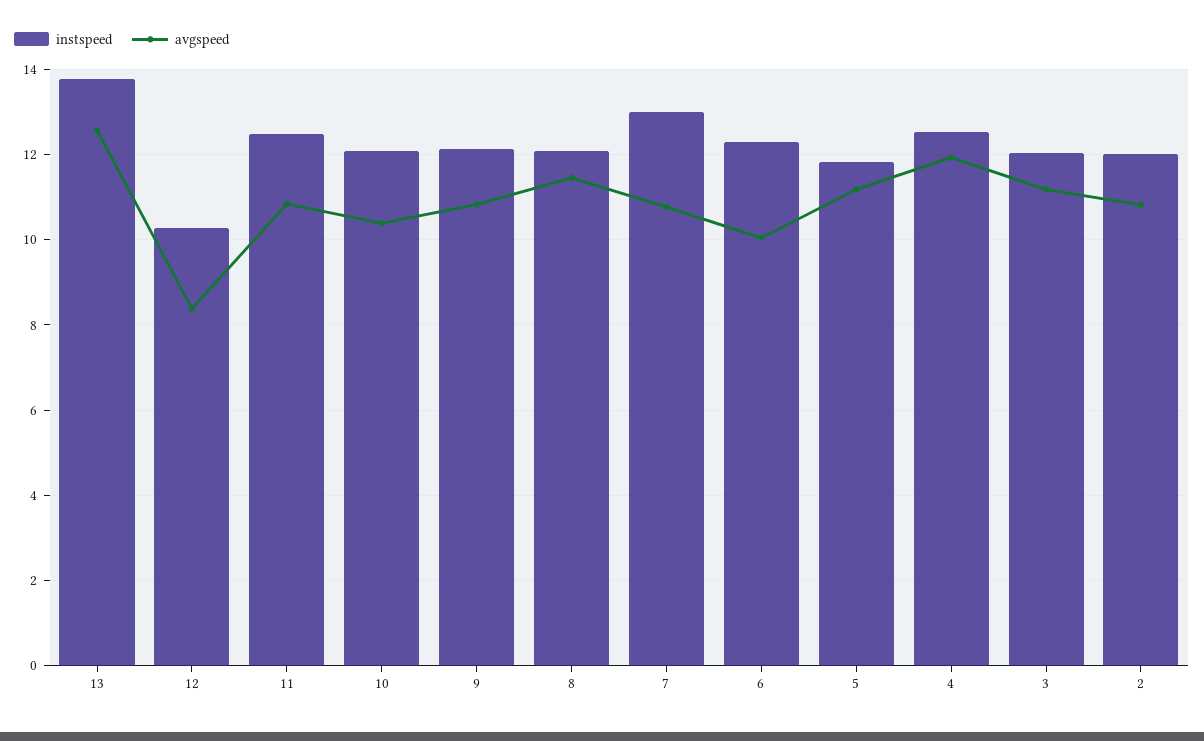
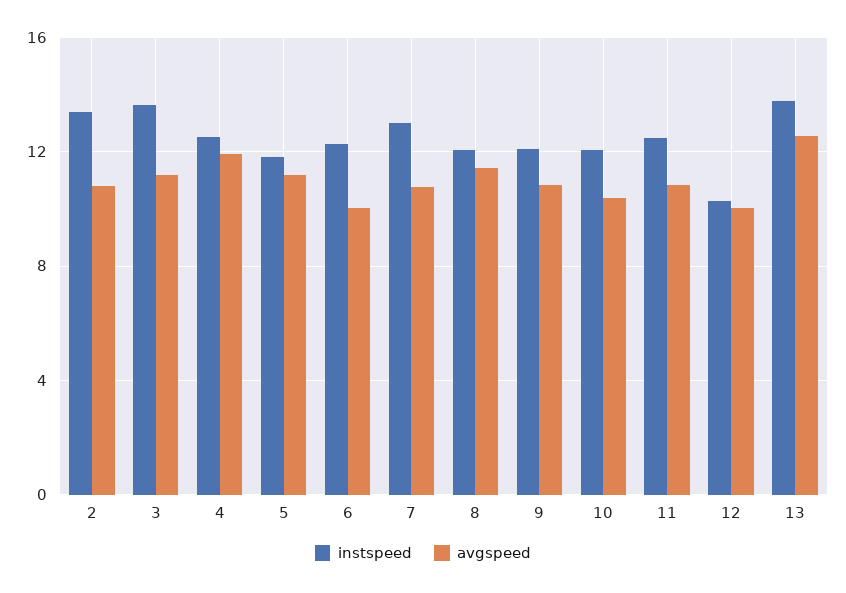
avgspeed, 12: 8.4 -> 10
instspeed, 3: 12 -> 13.5
instspeed, 2: 12 -> 13.5

